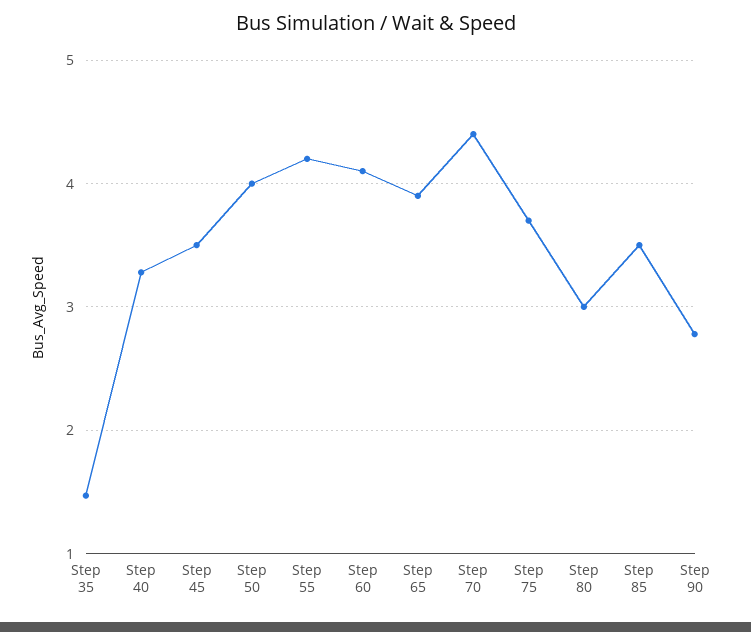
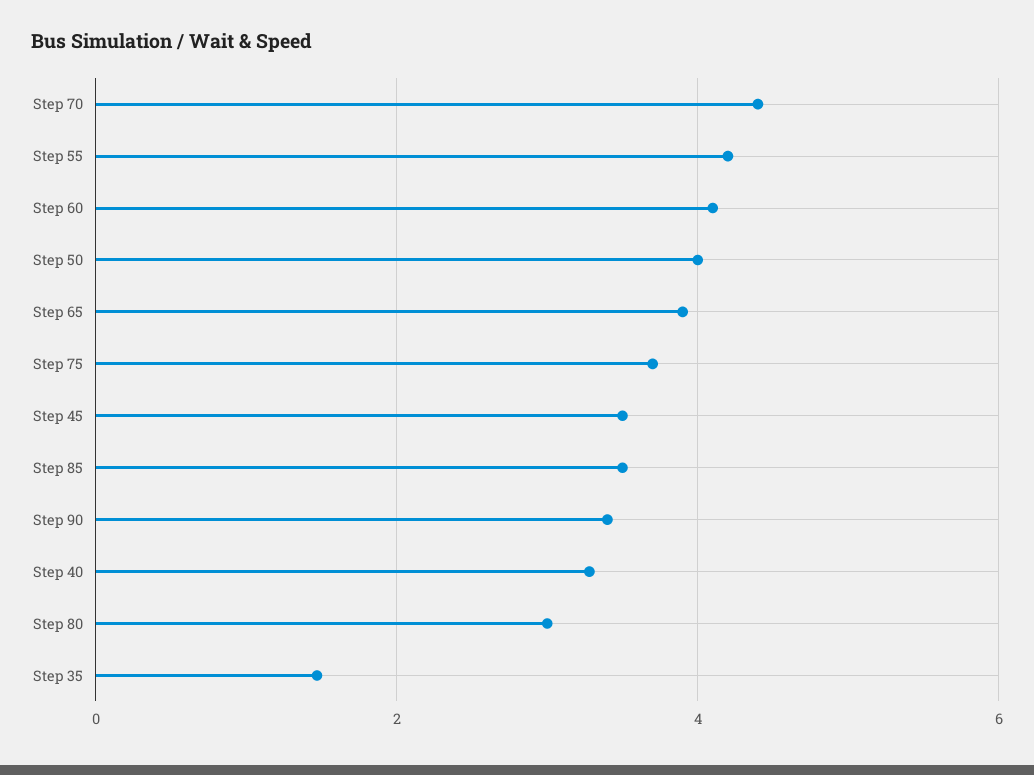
Step 90: 2.8 -> 3.4

